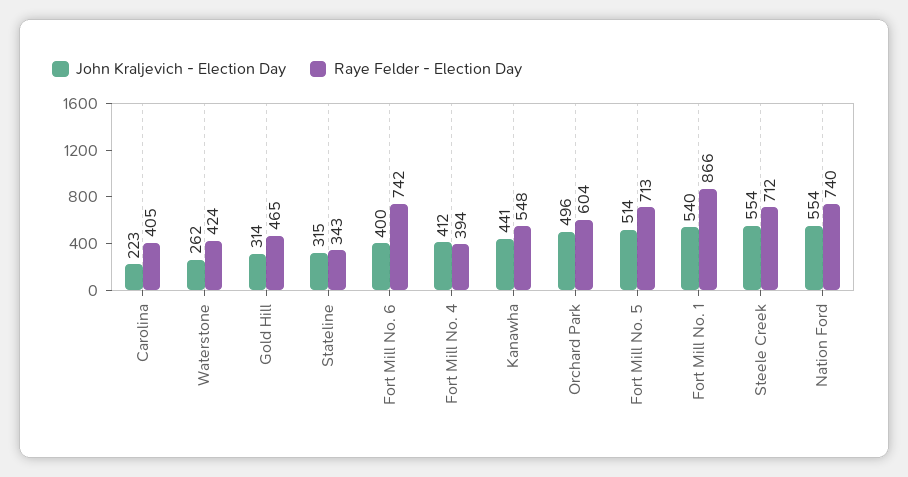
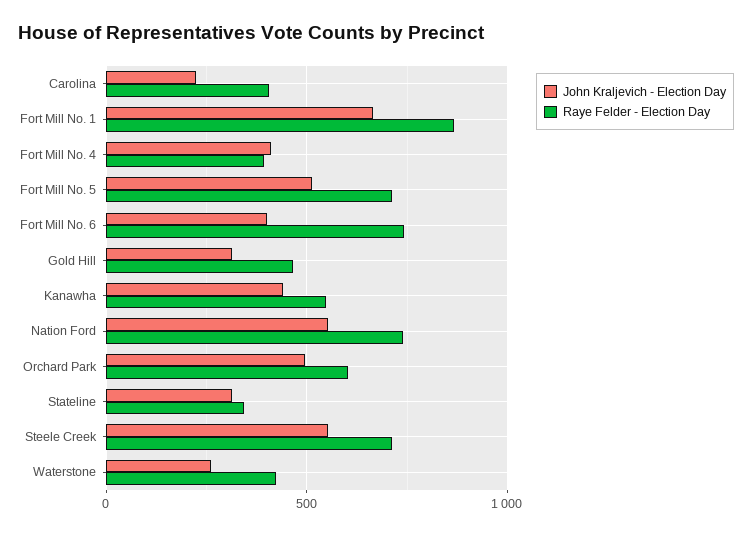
John Kraljevich - Election Day, Fort Mill No. 1: 540 -> 650

